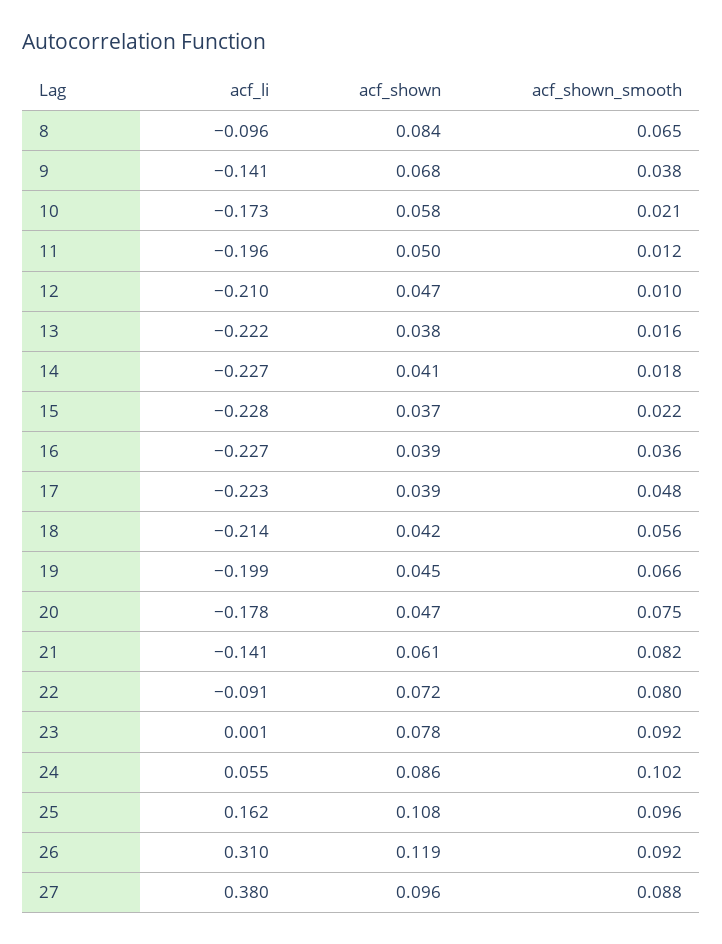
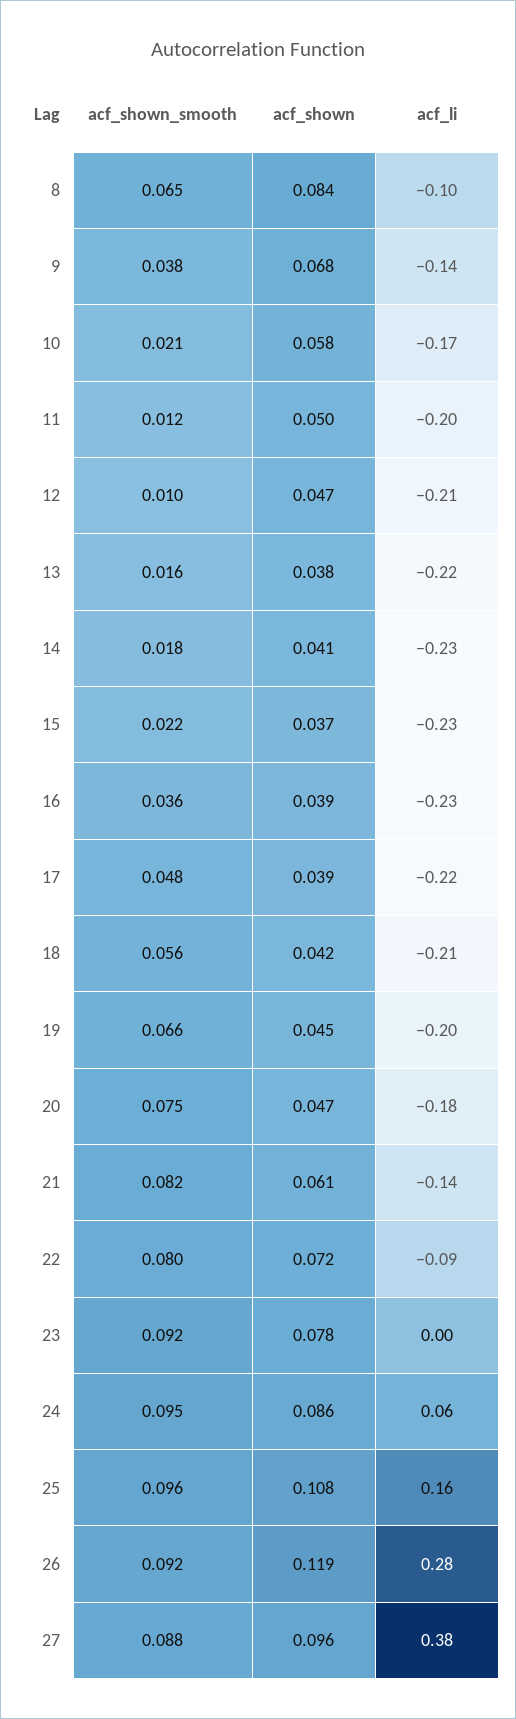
acf_shown_smooth, 24: 0.102 -> 0.095
acf_li, 26: 0.31 -> 0.28

